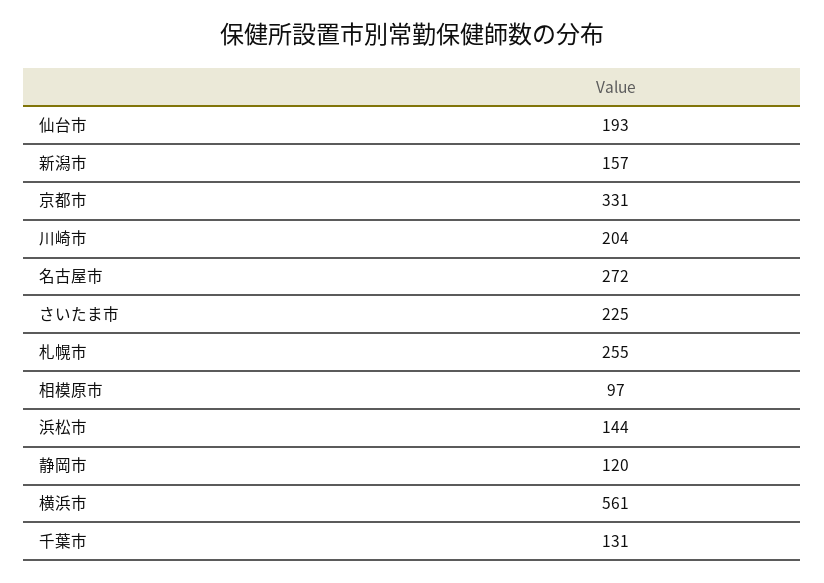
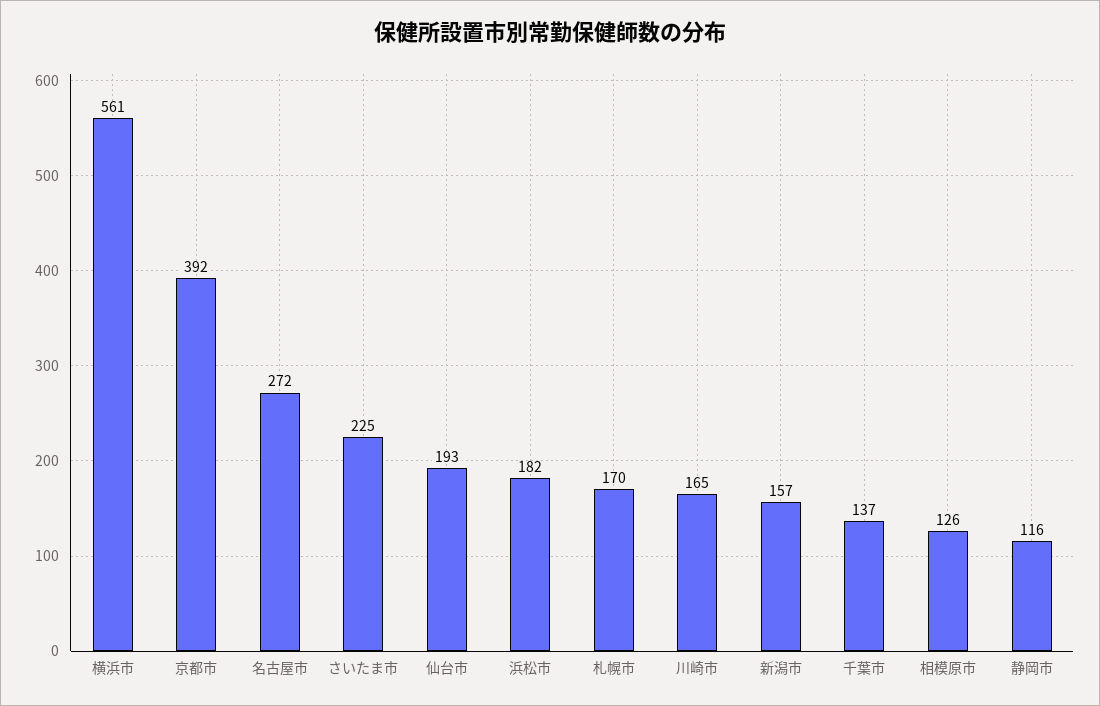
京都市: 331 -> 392
川崎市: 204 -> 165
札幌市: 255 -> 170
相模原市: 97 -> 126
浜松市: 144 -> 182
静岡市: 120 -> 116
千葉市: 131 -> 137

